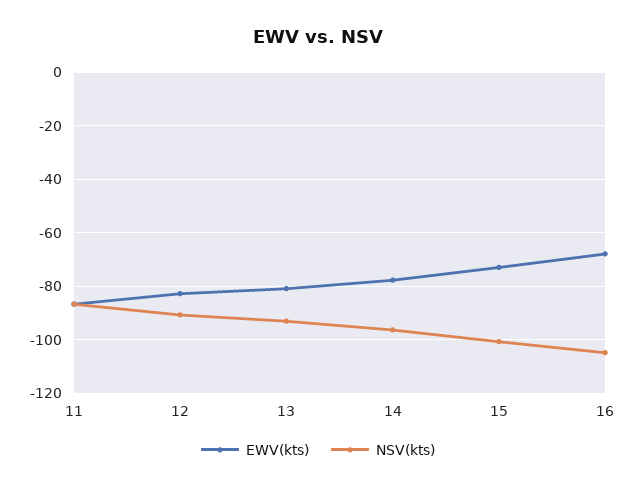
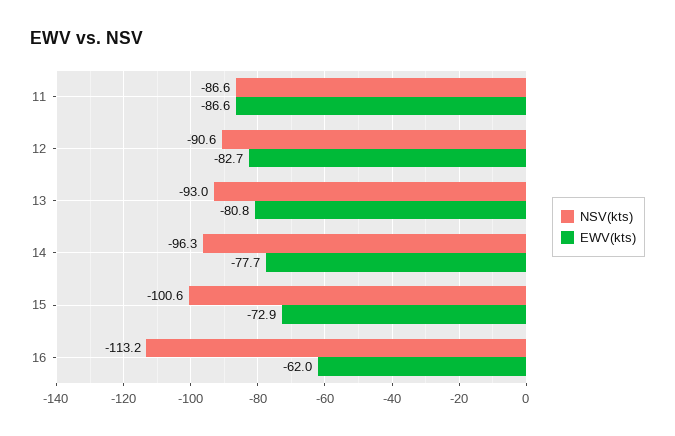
EWV(kts), 16: -67.5 -> -62
NSV(kts), 16: -105 -> -113.2

